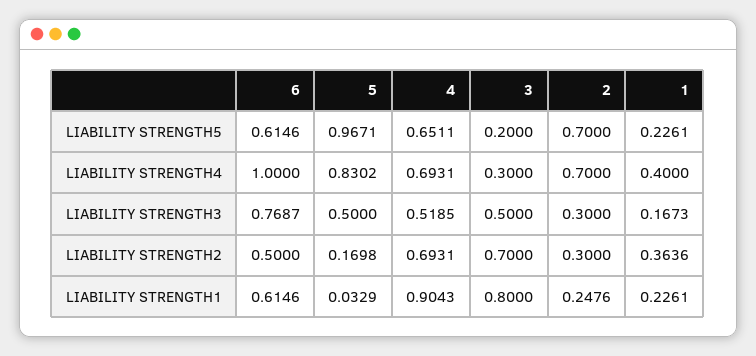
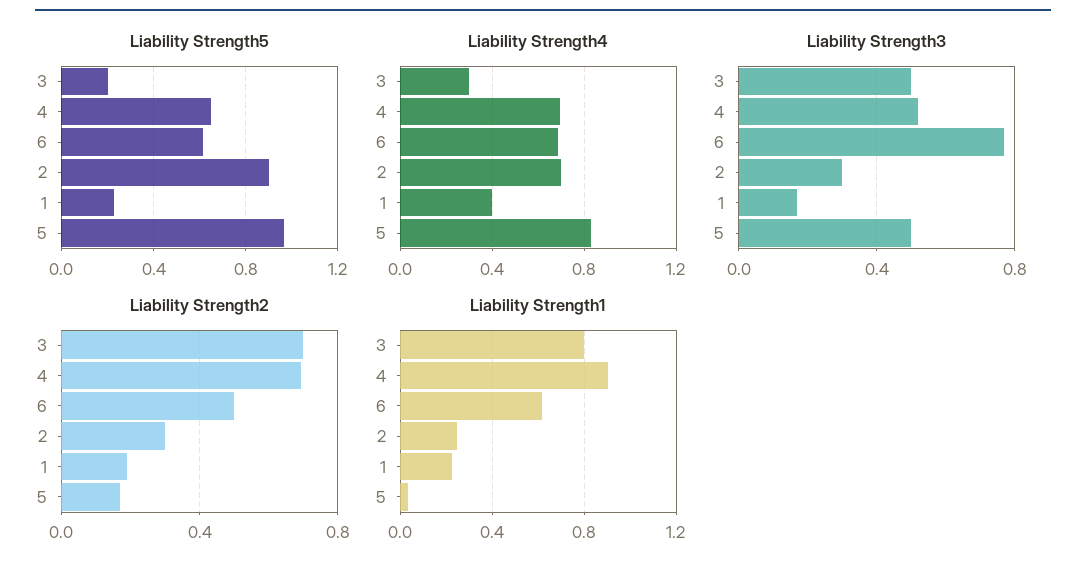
LIABILITY STRENGTH5, 2: 0.7 -> 0.9
LIABILITY STRENGTH4, 6: 1 -> 0.7
LIABILITY STRENGTH2, 1: 0.3636 -> 0.2

